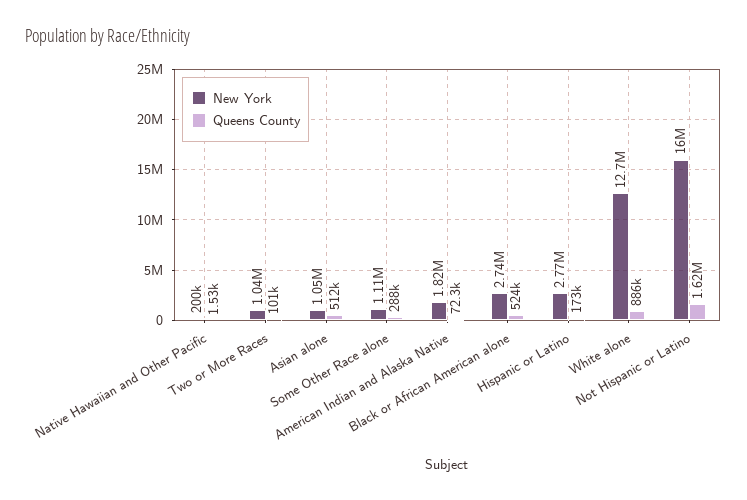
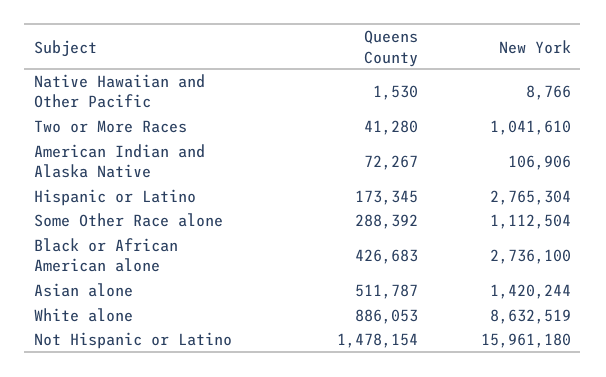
New York, Native Hawaiian and Other Pacific: 200000 -> 8766
Queens County, Two or More Races: 101000 -> 41280
New York, Asian alone: 1050000 -> 1420244
New York, American Indian and Alaska Native: 1820000 -> 106906
Queens County, Black or African American alone: 524000 -> 426683
New York, White alone: 12700000 -> 8632519
Queens County, Not Hispanic or Latino: 1620000 -> 1478154

